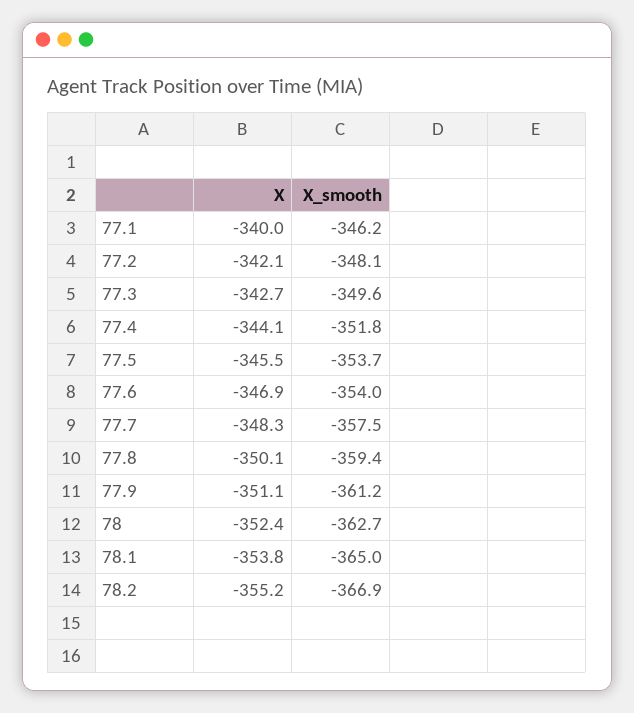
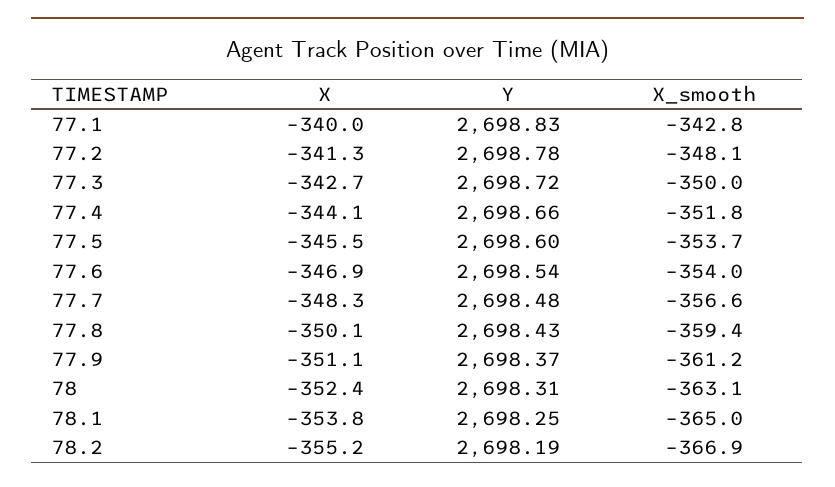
X_smooth, 77.1: -346.2 -> -342.8
X, 77.2: -342.1 -> -341.3
X_smooth, 77.3: -349.6 -> -350
X_smooth, 77.7: -357.5 -> -356.6
X_smooth, 78: -362.7 -> -363.1
Y, 77.1: none -> 2698.83
Y, 77.2: none -> 2698.78
Y, 77.3: none -> 2698.72
Y, 77.4: none -> 2698.66
Y, 77.5: none -> 2698.6
Y, 77.6: none -> 2698.54
Y, 77.7: none -> 2698.48
Y, 77.8: none -> 2698.43
Y, 77.9: none -> 2698.37
Y, 78: none -> 2698.31
Y, 78.1: none -> 2698.25
Y, 78.2: none -> 2698.19

